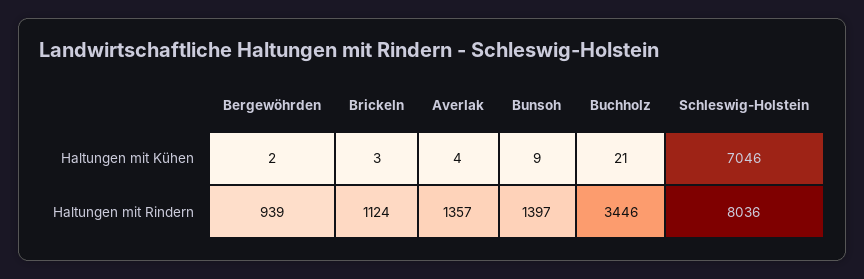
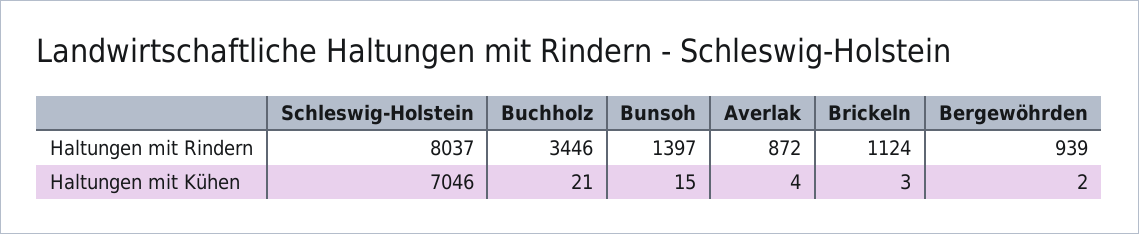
Bunsoh, Haltungen mit Kühen: 9 -> 15
Averlak, Haltungen mit Rindern: 1357 -> 872
Schleswig-Holstein, Haltungen mit Rindern: 8036 -> 8037

